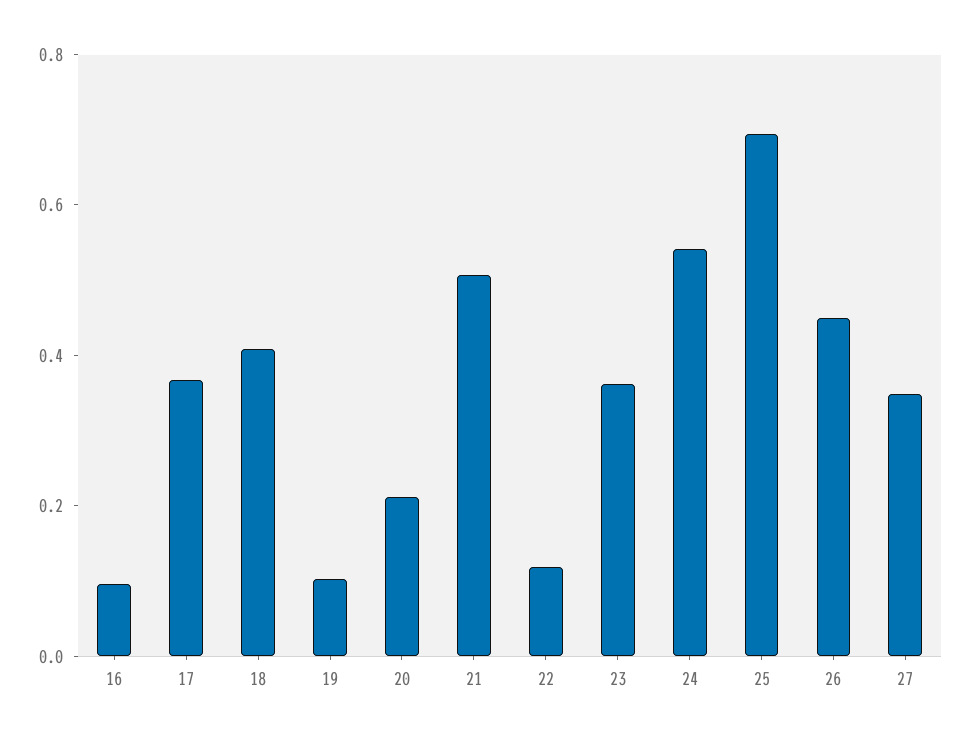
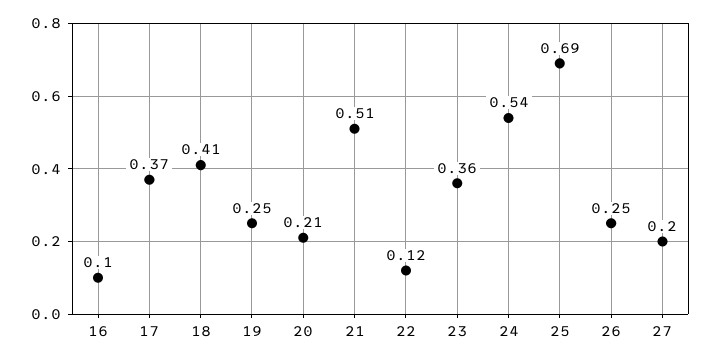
19: 0.1 -> 0.25
26: 0.45 -> 0.25
27: 0.35 -> 0.2

